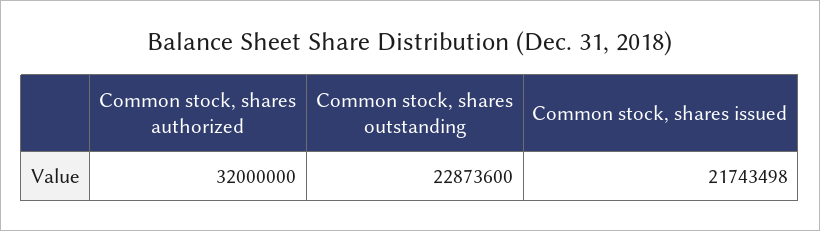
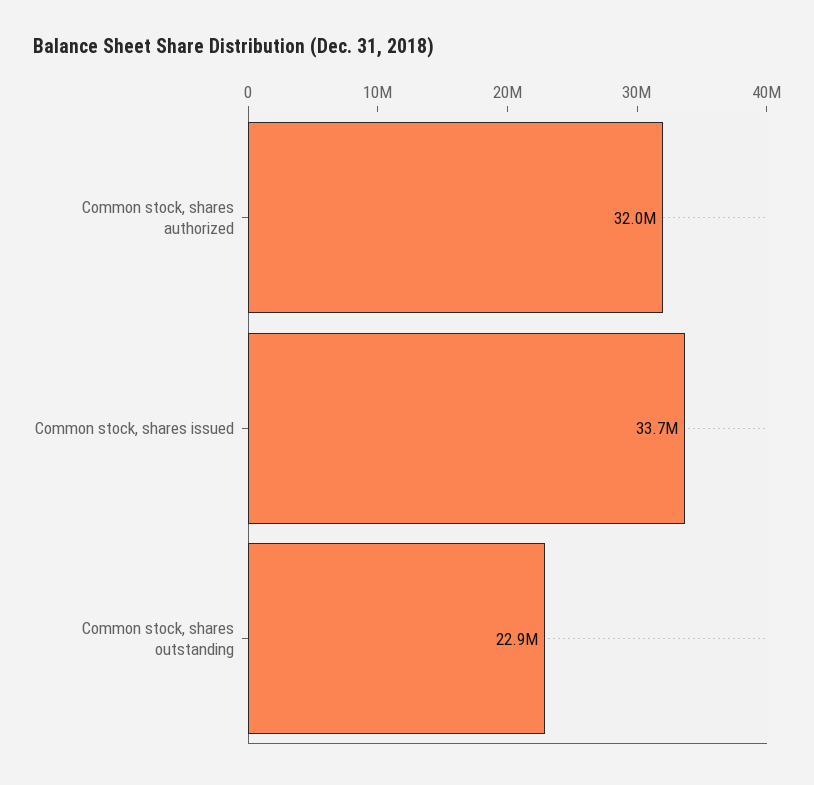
Common stock, shares issued: 21743498 -> 33700000

